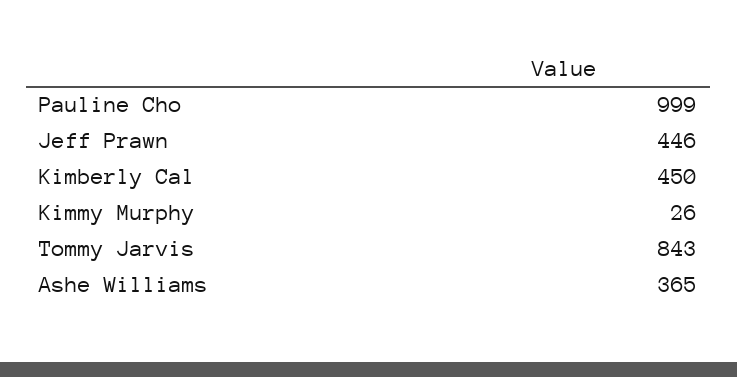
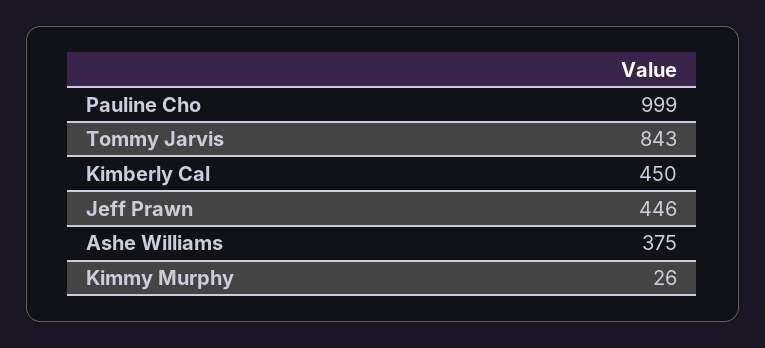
Ashe Williams: 365 -> 375

